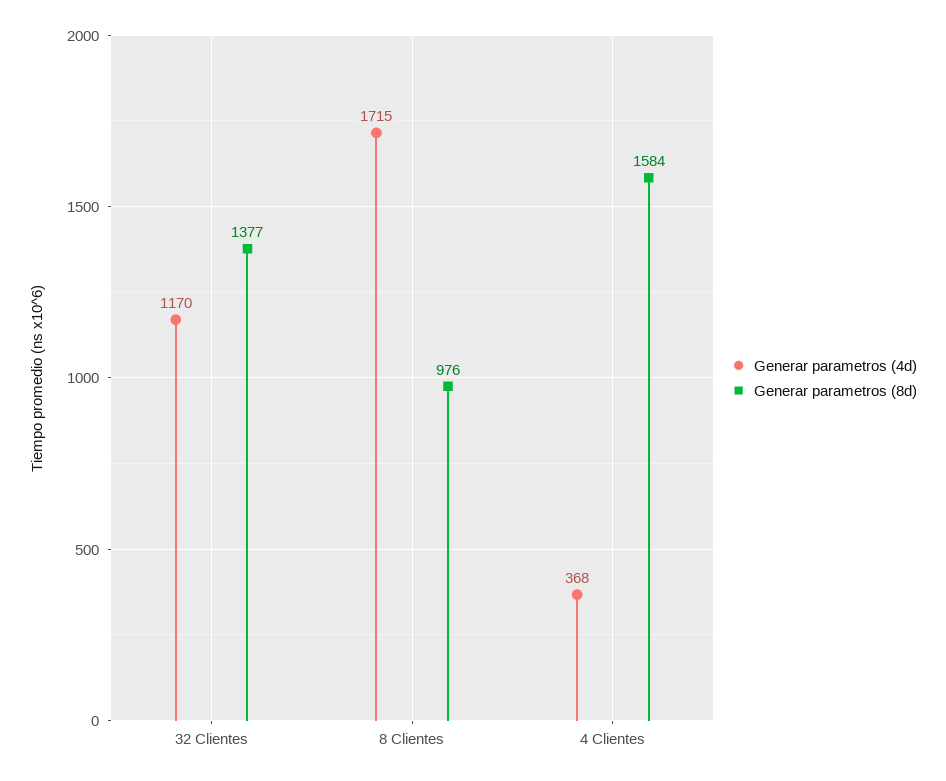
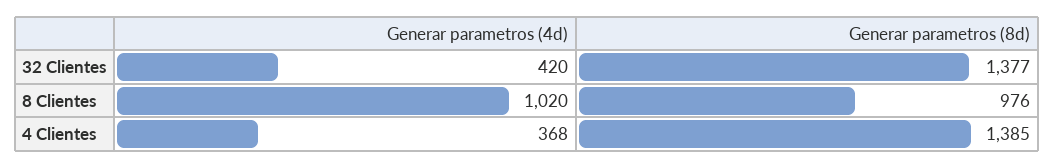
Generar parametros (4d), 32 Clientes: 1170 -> 420
Generar parametros (4d), 8 Clientes: 1715 -> 1020
Generar parametros (8d), 4 Clientes: 1584 -> 1385

